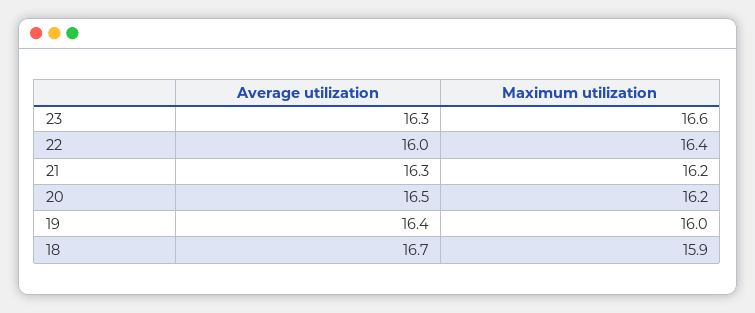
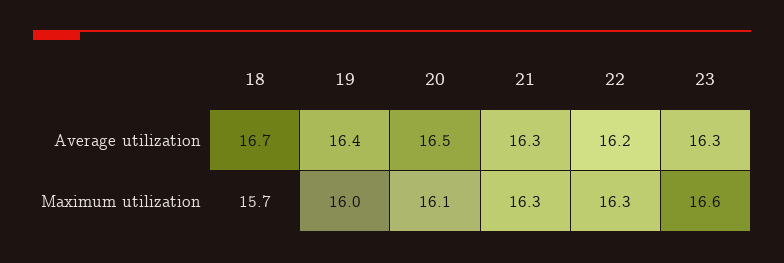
Average utilization, 22: 16 -> 16.2
Maximum utilization, 22: 16.4 -> 16.3
Maximum utilization, 21: 16.2 -> 16.3
Maximum utilization, 20: 16.2 -> 16.1
Maximum utilization, 18: 15.9 -> 15.7

